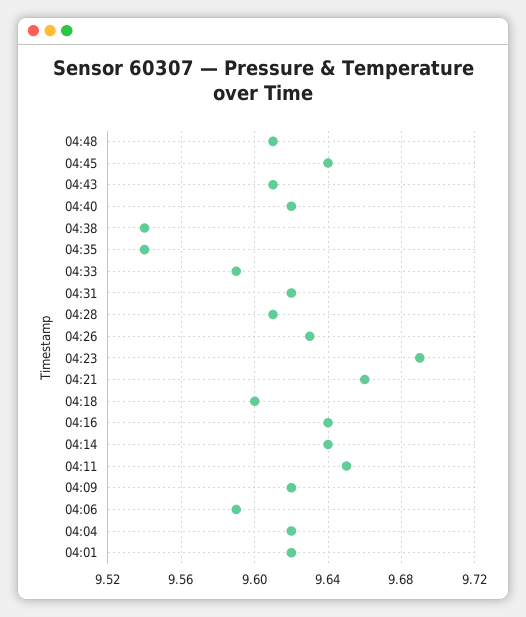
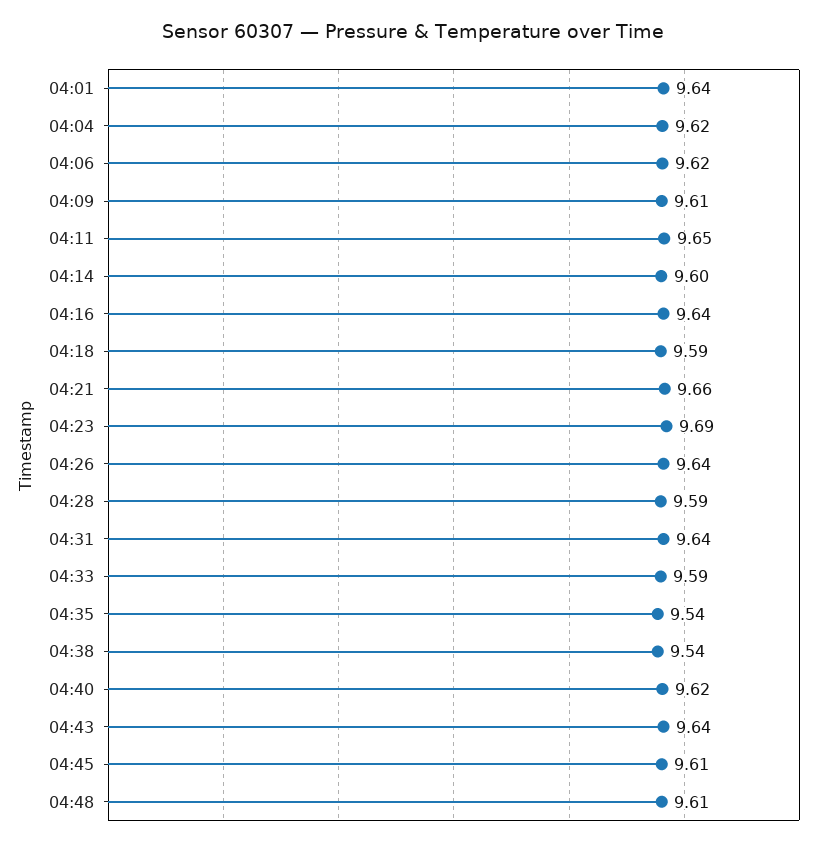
04:45: 9.64 -> 9.61
04:43: 9.61 -> 9.64
04:31: 9.62 -> 9.64
04:28: 9.61 -> 9.59
04:26: 9.63 -> 9.64
04:18: 9.6 -> 9.59
04:14: 9.64 -> 9.6
04:09: 9.62 -> 9.61
04:06: 9.59 -> 9.62
04:01: 9.62 -> 9.64

